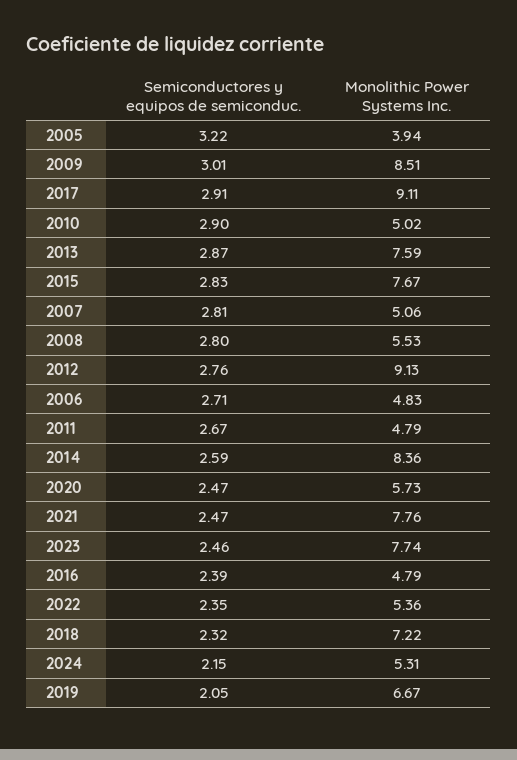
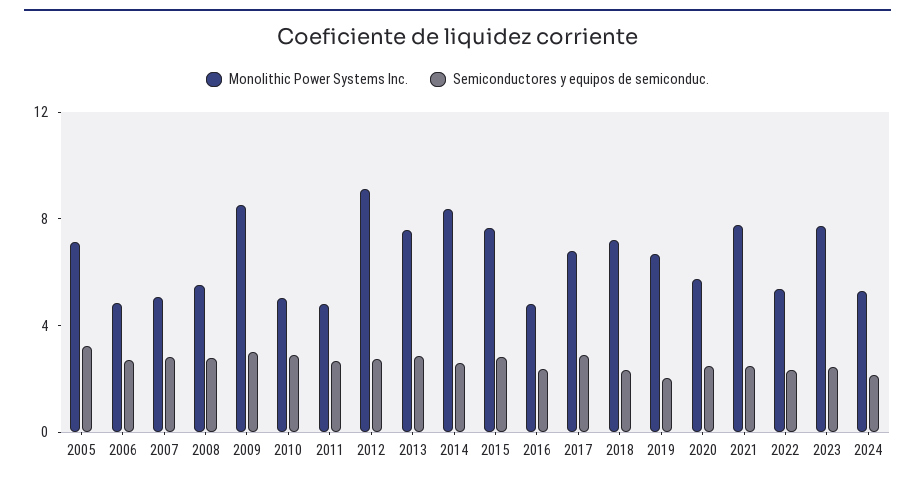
Monolithic Power Systems Inc., 2005: 3.94 -> 7
Monolithic Power Systems Inc., 2017: 9.11 -> 7

